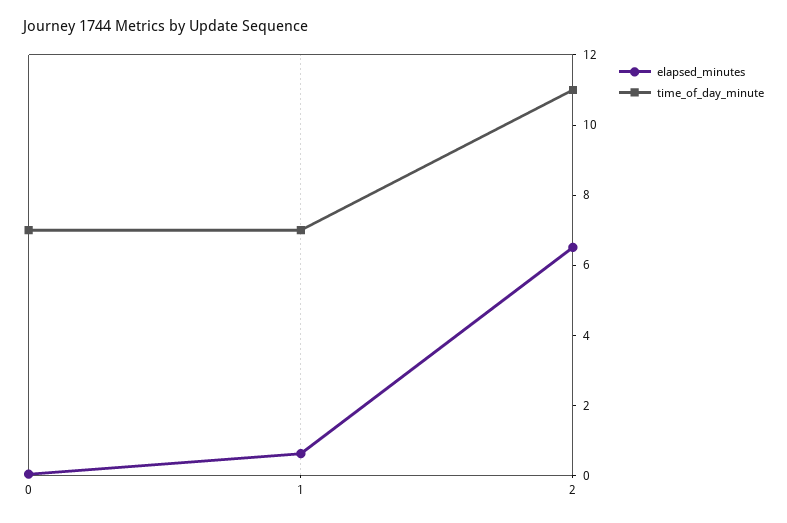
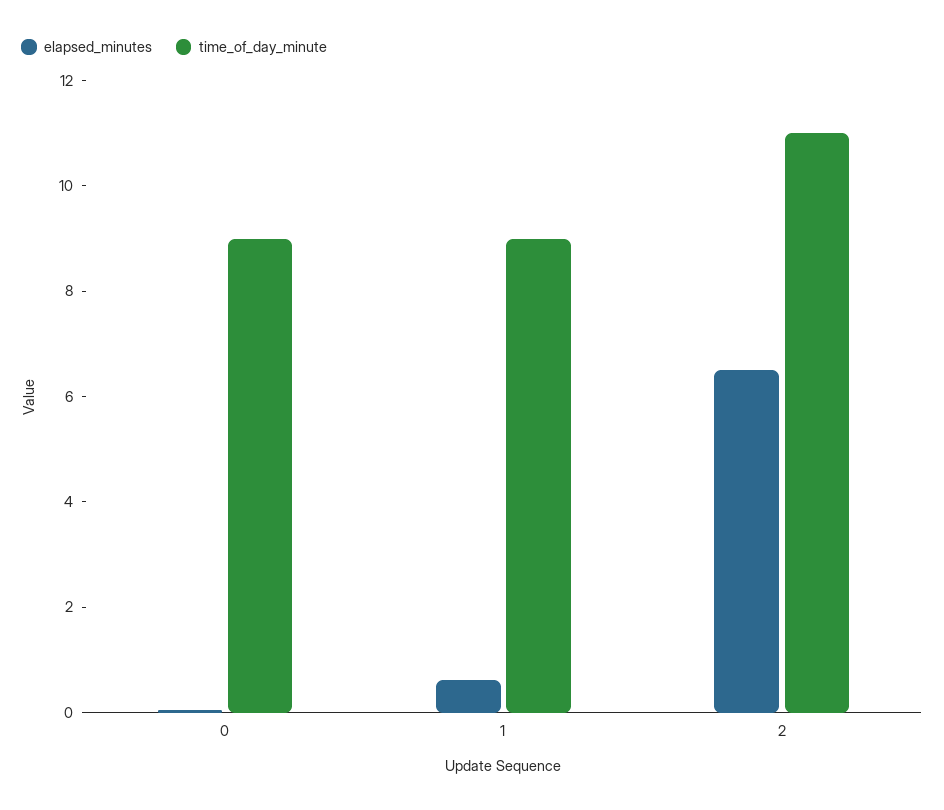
time_of_day_minute, 0: 7 -> 9
time_of_day_minute, 1: 7 -> 9

